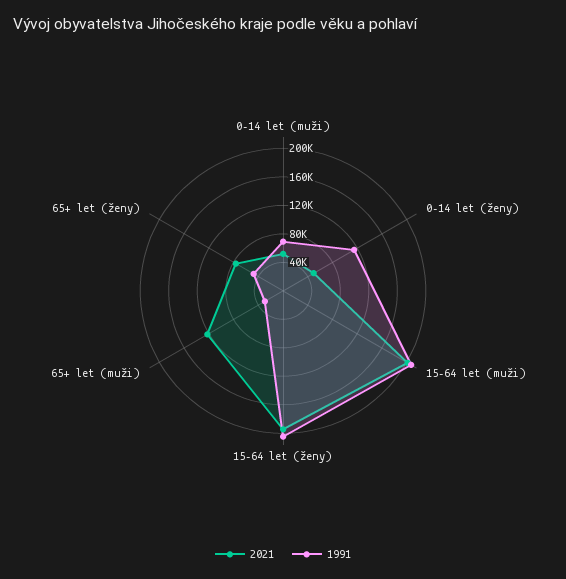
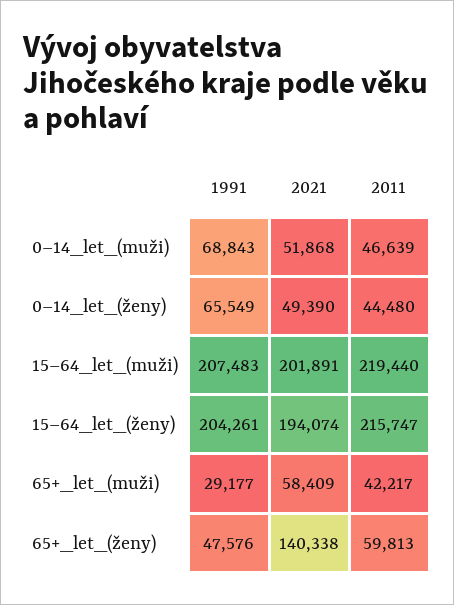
1991, 0–14 let (ženy): 120000 -> 65549
2021, 65+ let (muži): 120000 -> 58409
2021, 65+ let (ženy): 80000 -> 140338
2011, 0–14 let (muži): none -> 46639
2011, 0–14 let (ženy): none -> 44480
2011, 15–64 let (muži): none -> 219440
2011, 15–64 let (ženy): none -> 215747
2011, 65+ let (muži): none -> 42217
2011, 65+ let (ženy): none -> 59813

